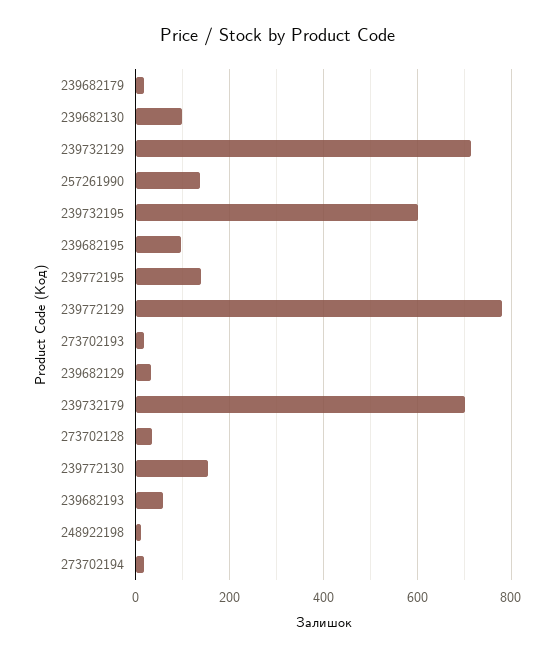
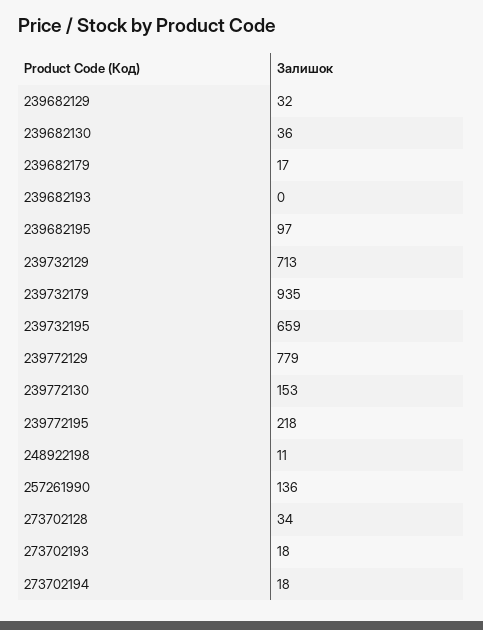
239682130: 100 -> 36
239732195: 600 -> 659
239772195: 140 -> 218
239732179: 700 -> 935
239682193: 60 -> 0

